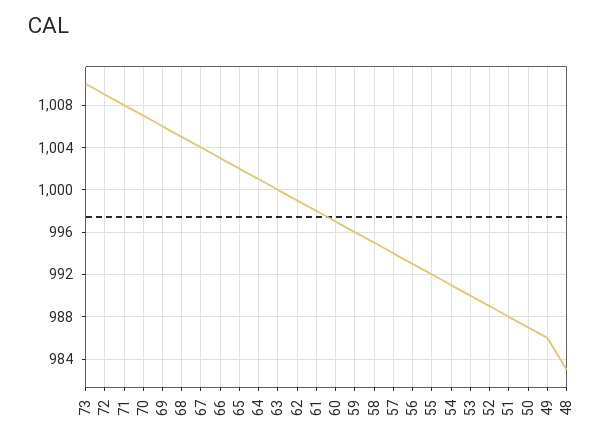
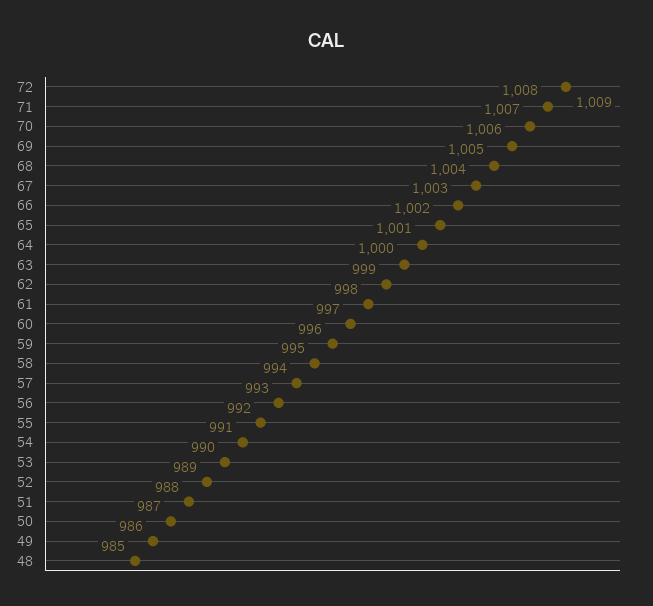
73: 1010 -> none
48: 983 -> 985

